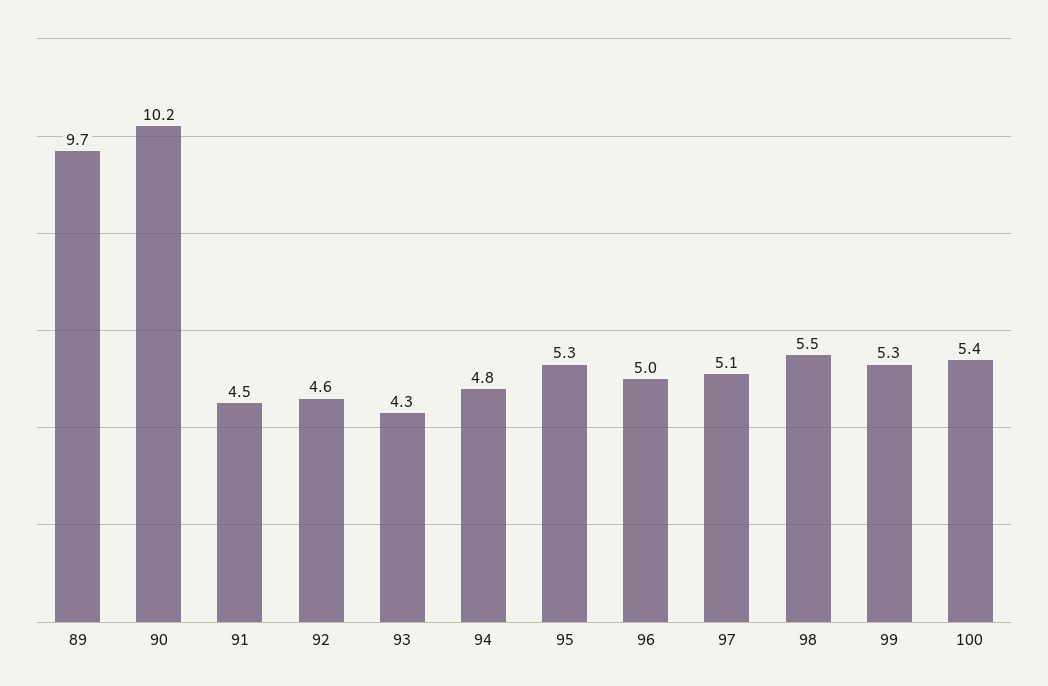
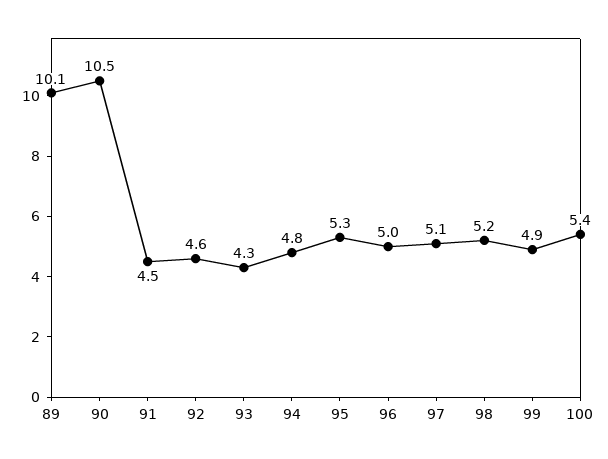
89: 9.7 -> 10.1
90: 10.2 -> 10.5
98: 5.5 -> 5.2
99: 5.3 -> 4.9

